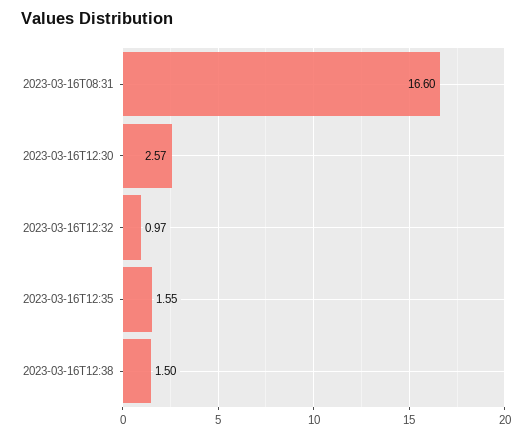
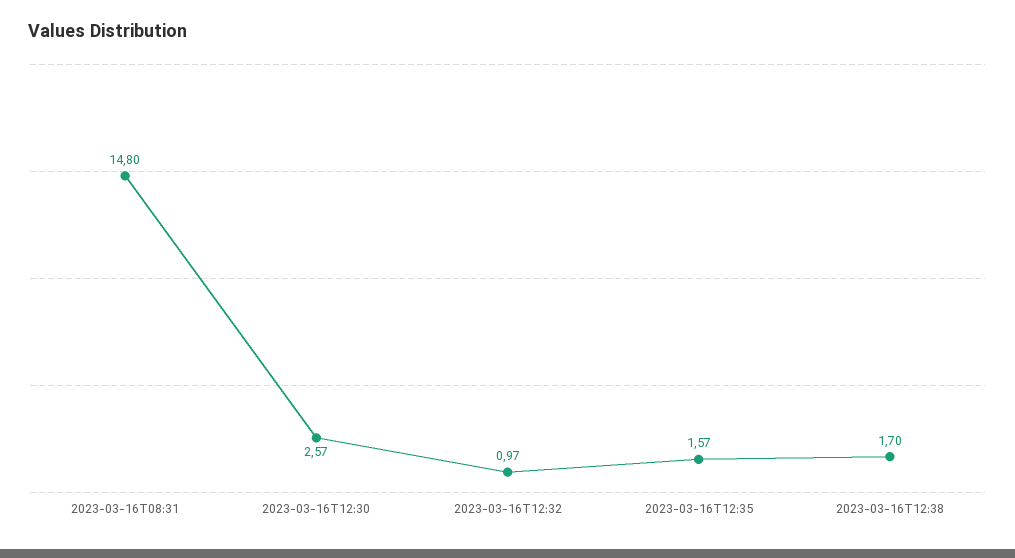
2023-03-16T08:31: 16.6 -> 14.8
2023-03-16T12:35: 1.55 -> 1.57
2023-03-16T12:38: 1.5 -> 1.7

